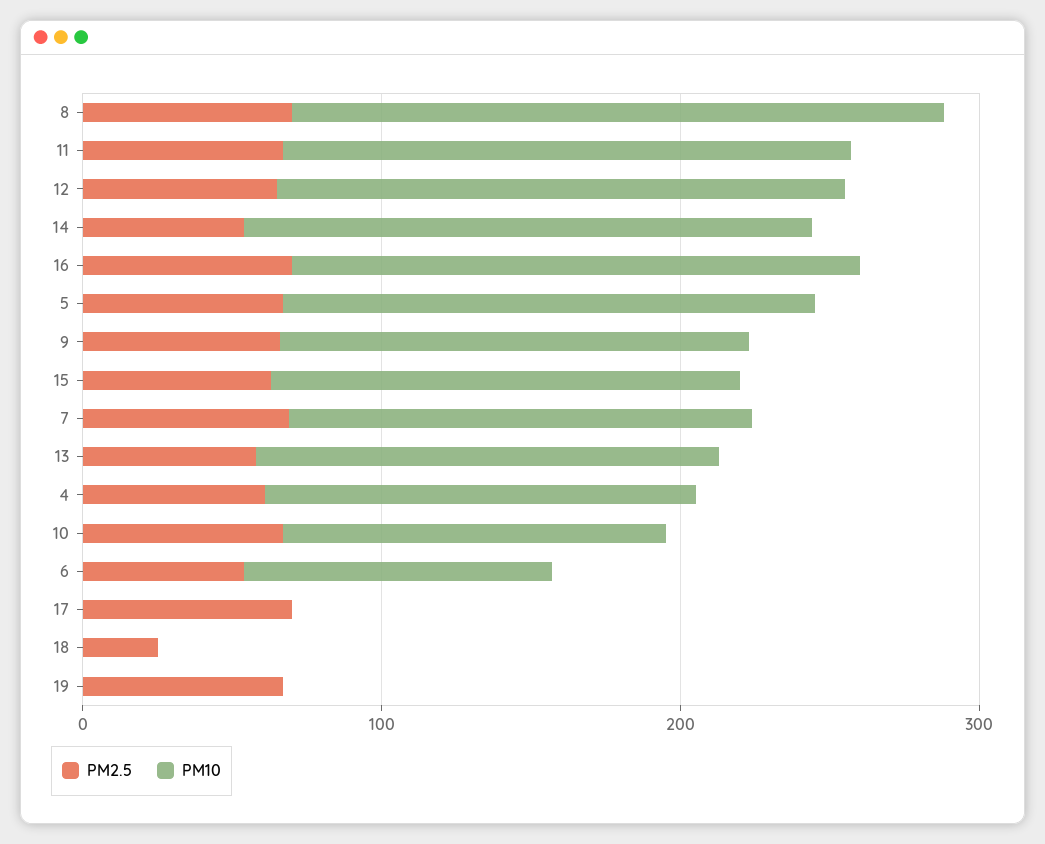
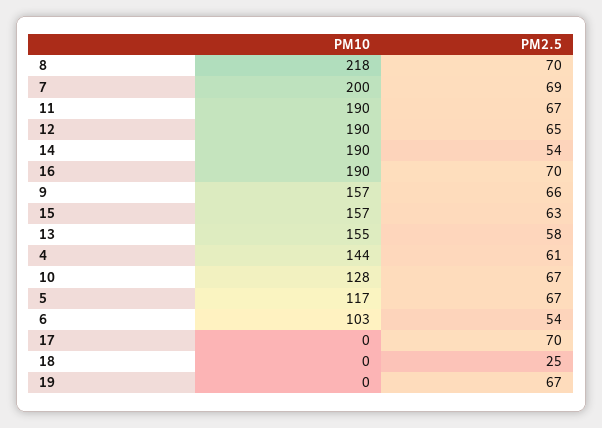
PM10, 5: 180 -> 117
PM10, 7: 160 -> 200

